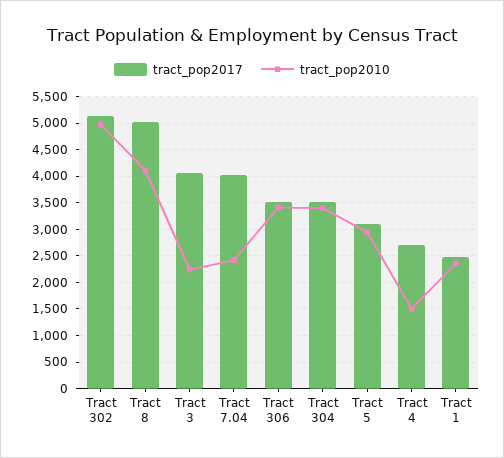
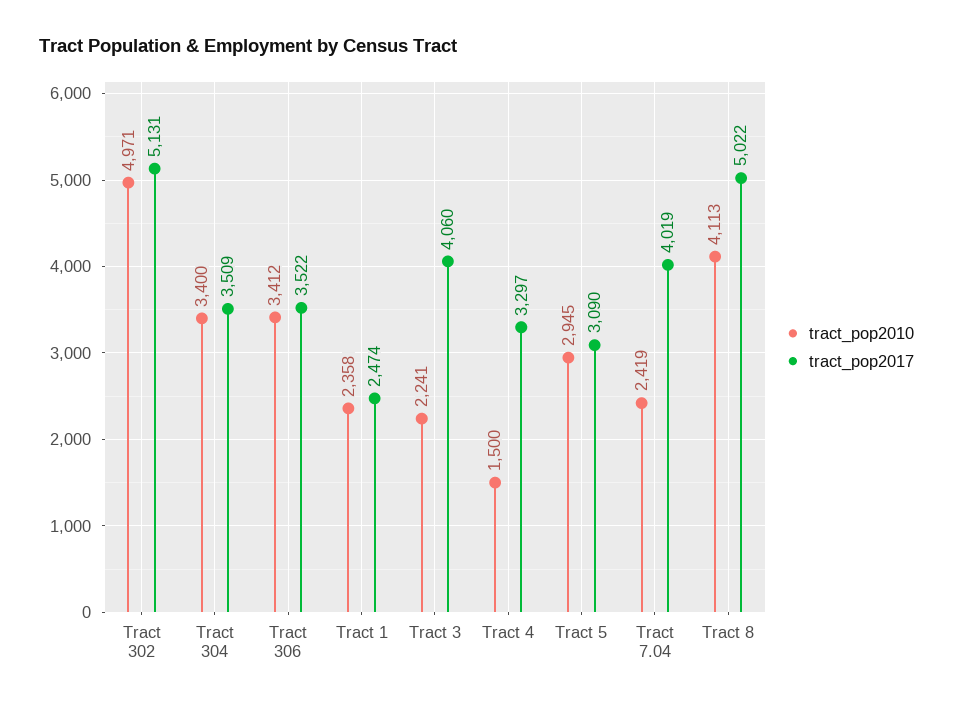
tract_pop2017, Tract 4: 2750 -> 3297

